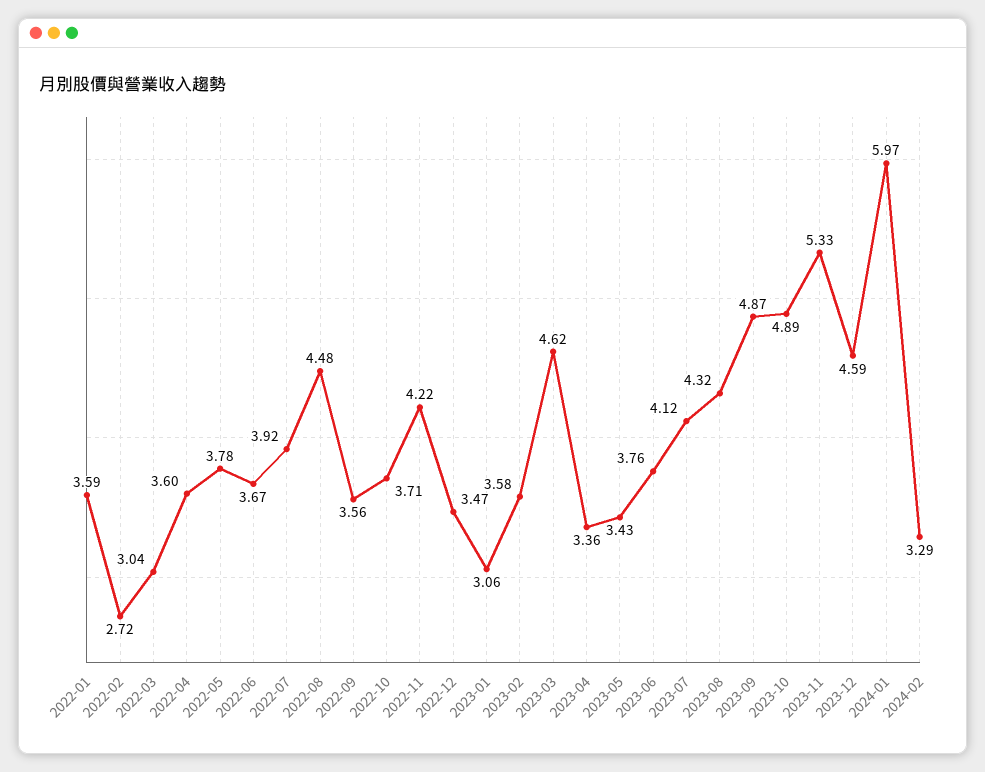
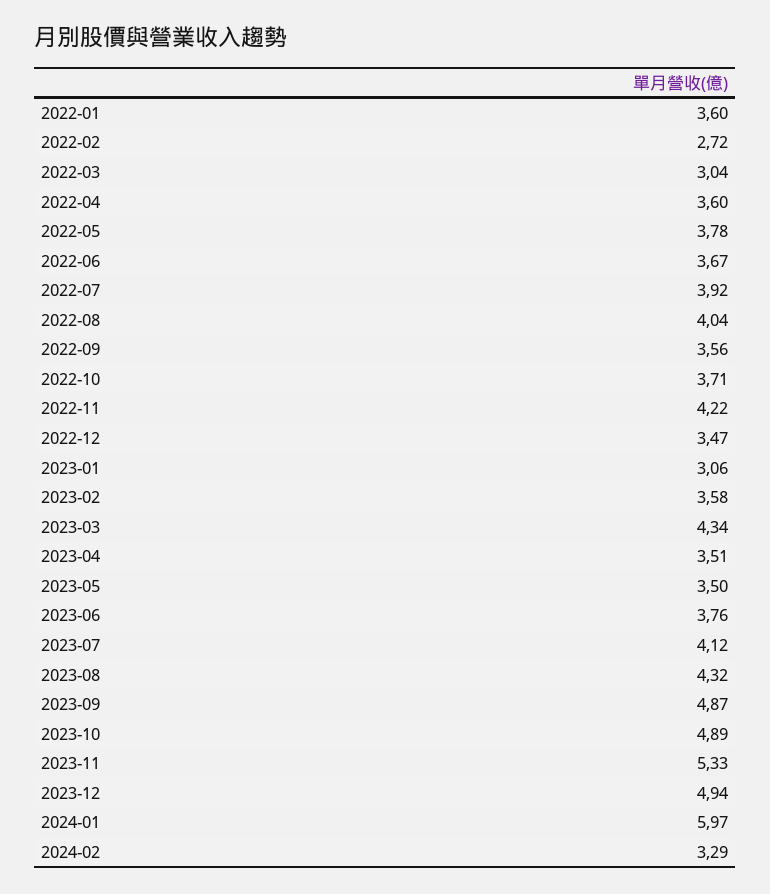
2022-01: 3.59 -> 3.6
2022-08: 4.48 -> 4.04
2023-03: 4.62 -> 4.34
2023-04: 3.36 -> 3.51
2023-05: 3.43 -> 3.5
2023-12: 4.59 -> 4.94

